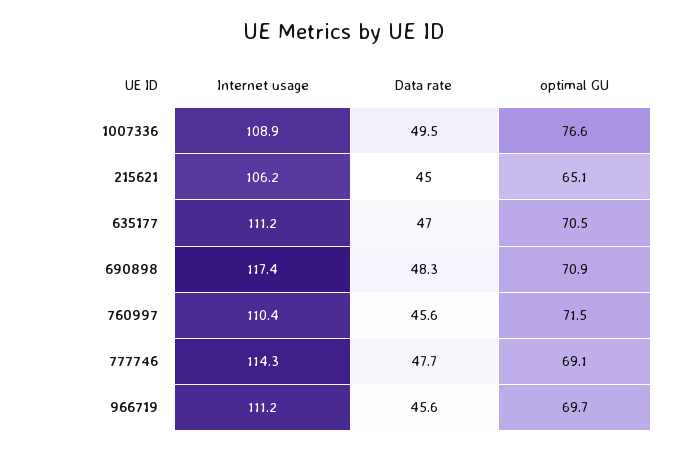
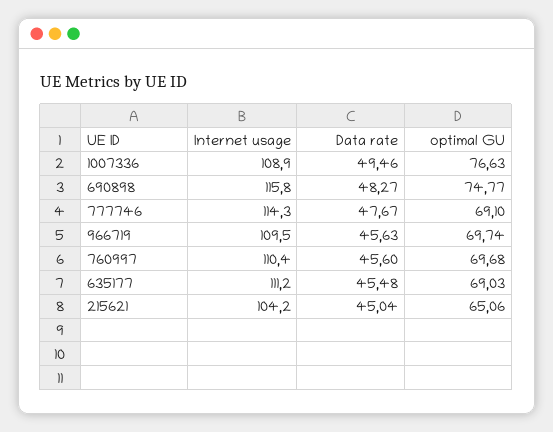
Internet usage, 215621: 106.2 -> 104.2
Data rate, 635177: 47 -> 45.48
optimal GU, 635177: 70.5 -> 69.03
Internet usage, 690898: 117.4 -> 115.8
optimal GU, 690898: 70.9 -> 74.77
optimal GU, 760997: 71.5 -> 69.68
Internet usage, 966719: 111.2 -> 109.5

